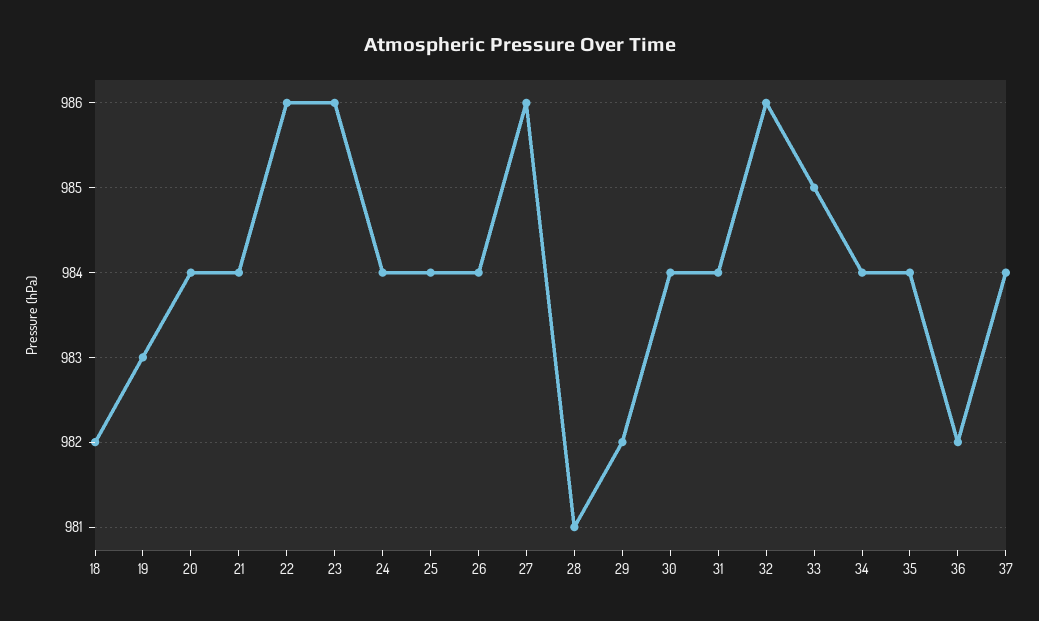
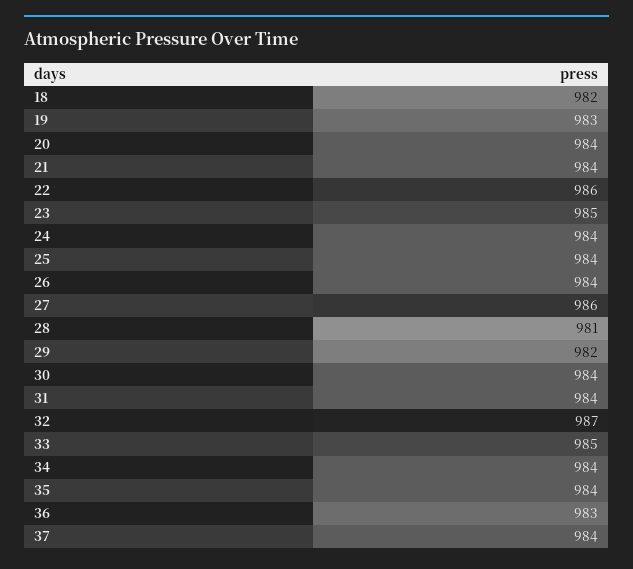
23: 986 -> 985
32: 986 -> 987
36: 982 -> 983

